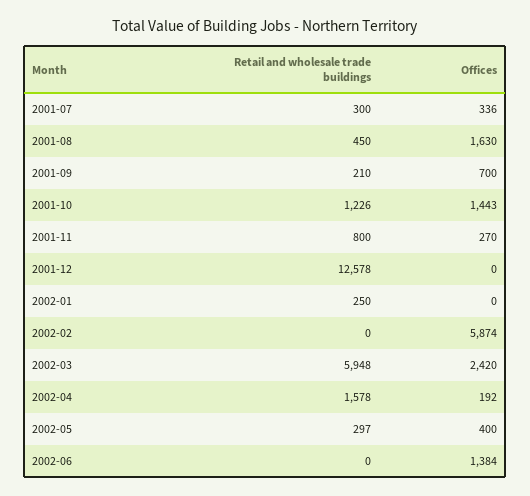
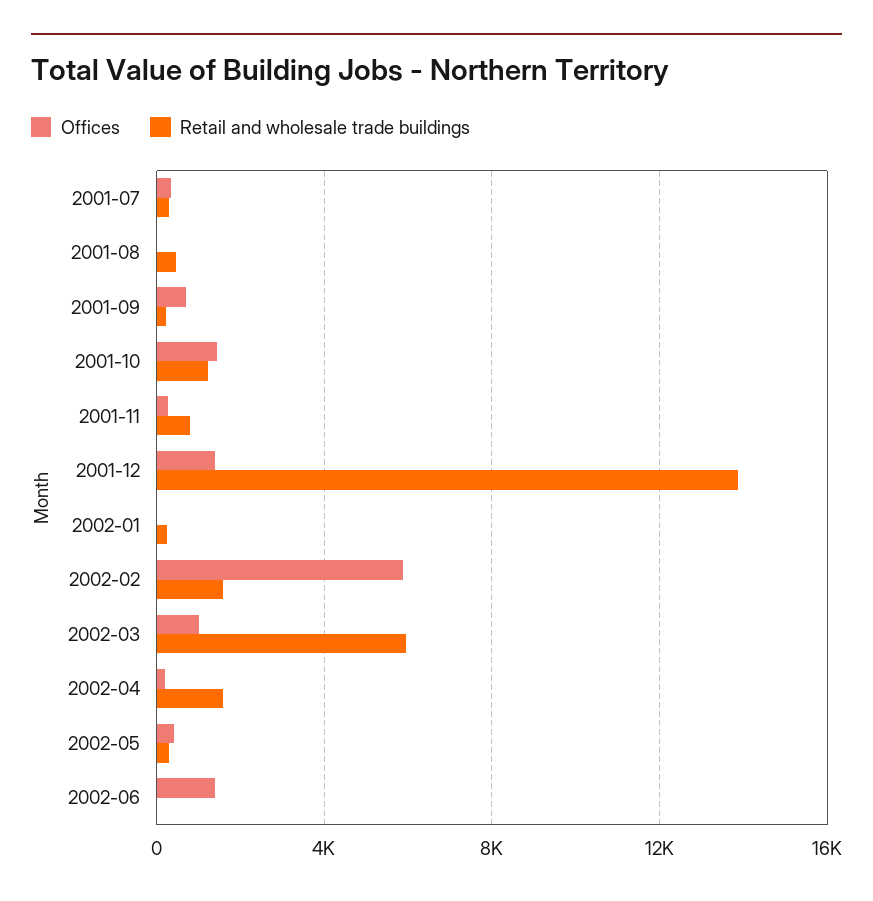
Offices, 2001-08: 1630 -> 0
Retail and wholesale trade buildings, 2001-12: 12578 -> 14000
Offices, 2001-12: 0 -> 1500
Retail and wholesale trade buildings, 2002-02: 0 -> 1500
Offices, 2002-03: 2420 -> 1000

